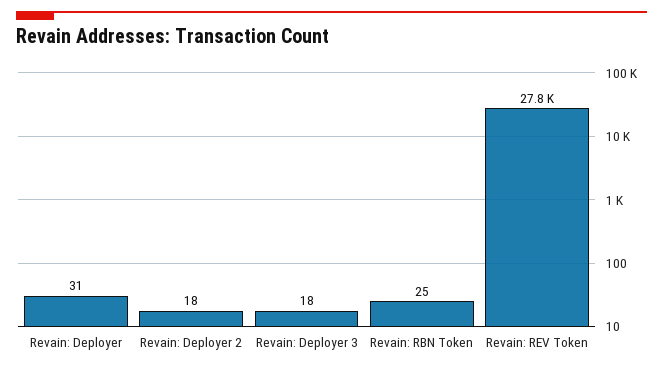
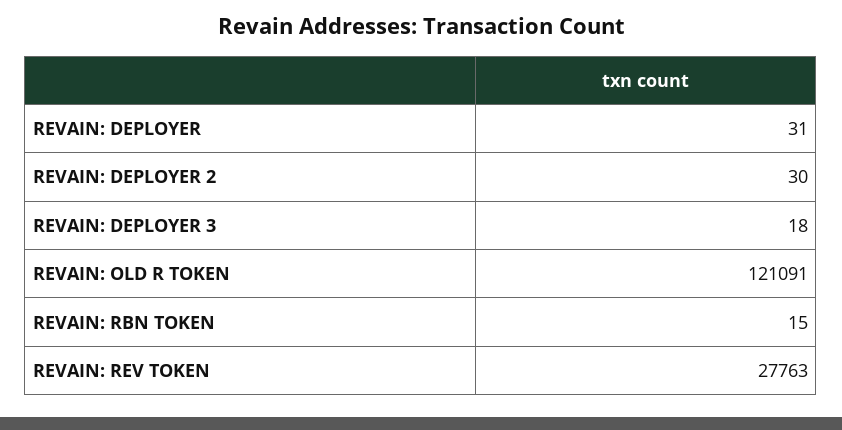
Revain: Deployer 2: 18 -> 30
Revain: RBN Token: 25 -> 15
REVAIN: OLD R TOKEN: none -> 121091

